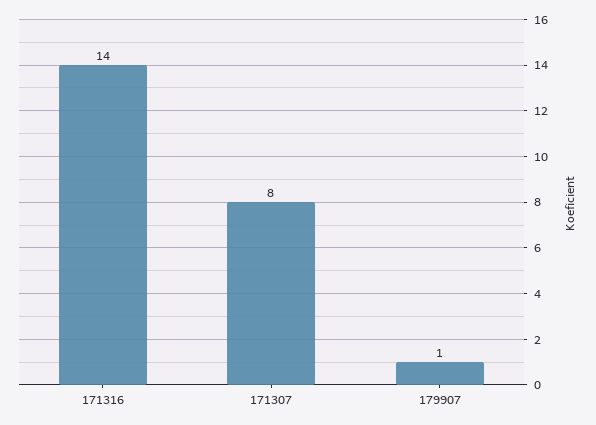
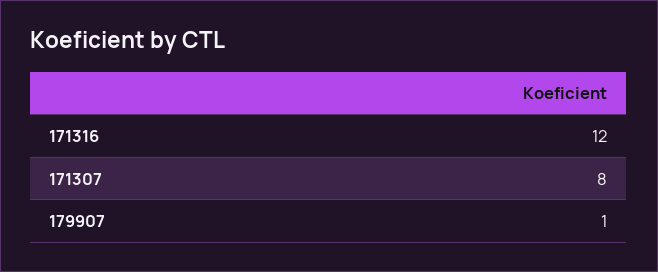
171316: 14 -> 12

